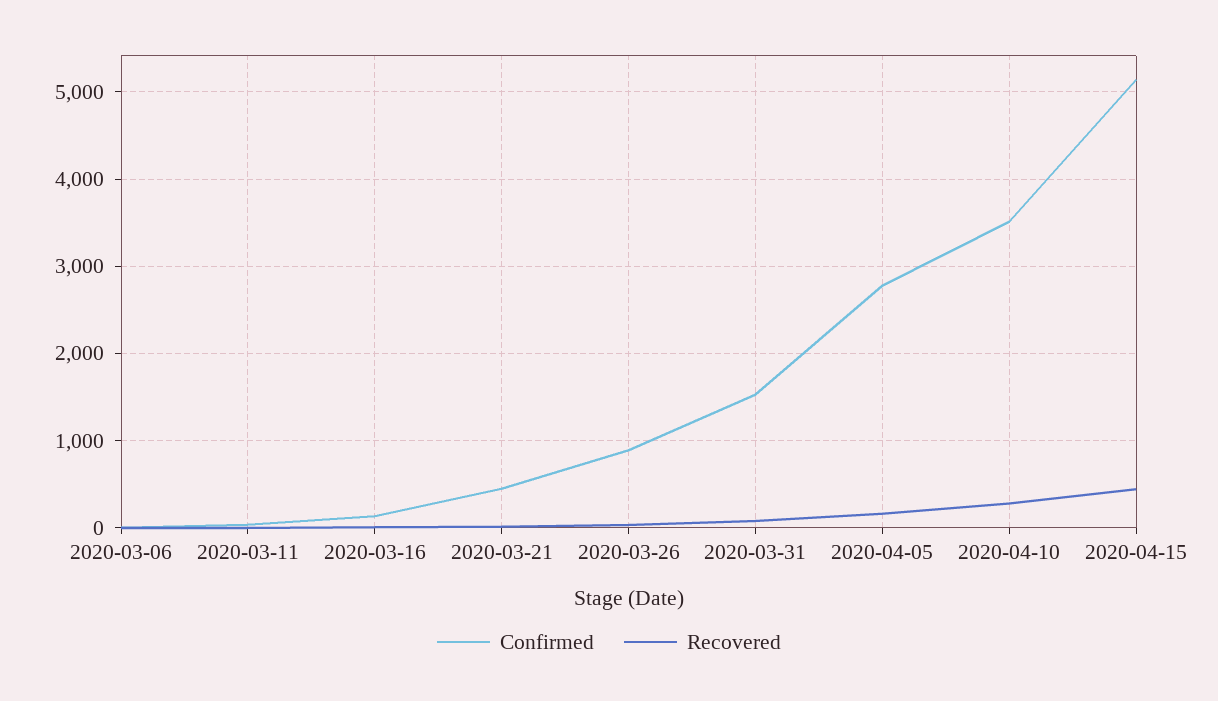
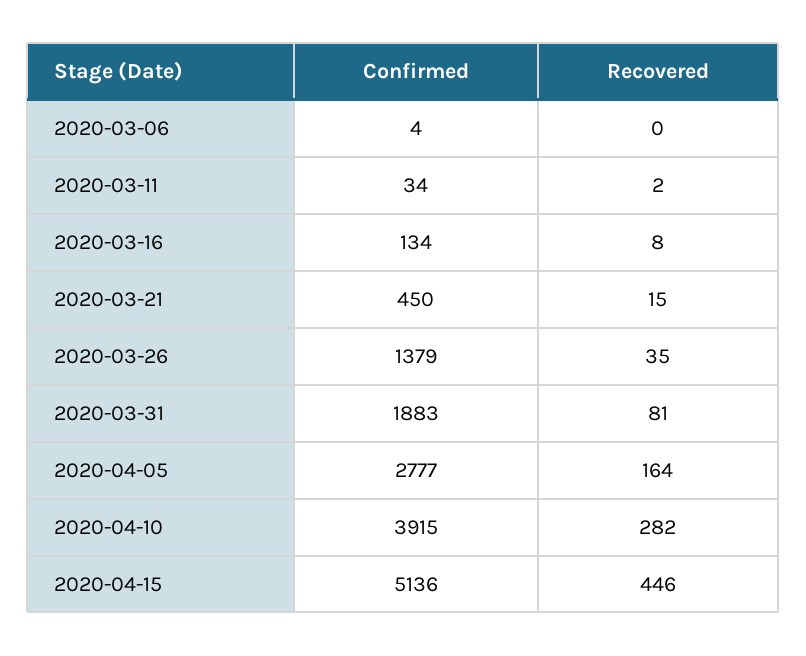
Confirmed, 2020-03-26: 900 -> 1379
Confirmed, 2020-03-31: 1500 -> 1883
Confirmed, 2020-04-10: 3500 -> 3915

